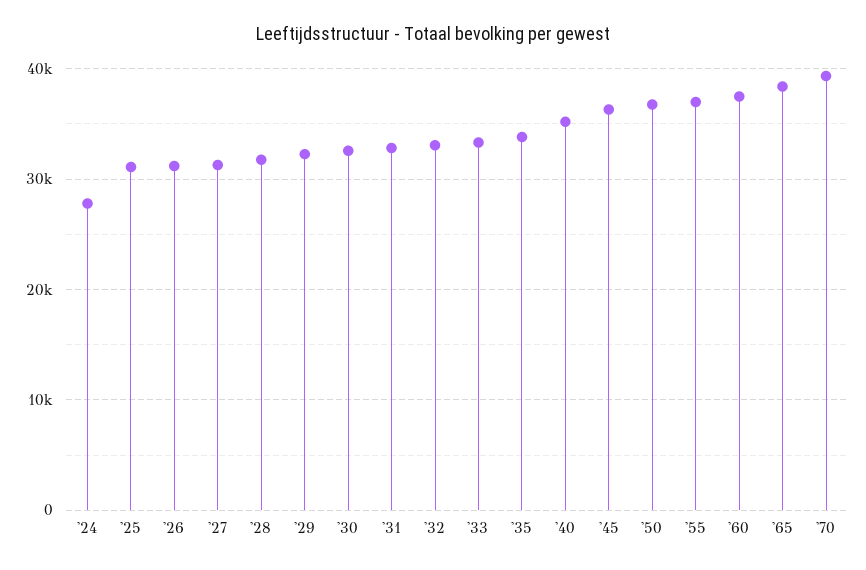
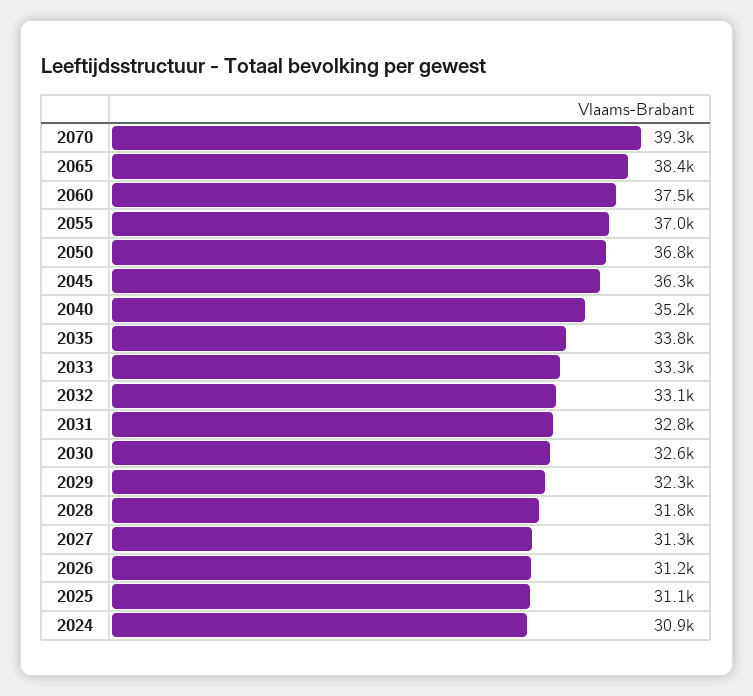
'24: 28000 -> 30900

